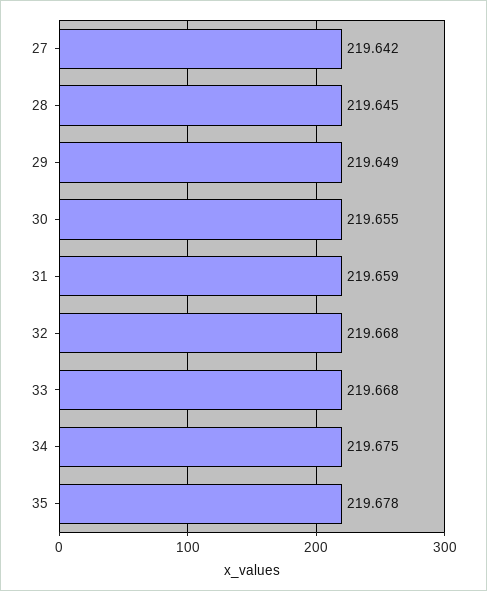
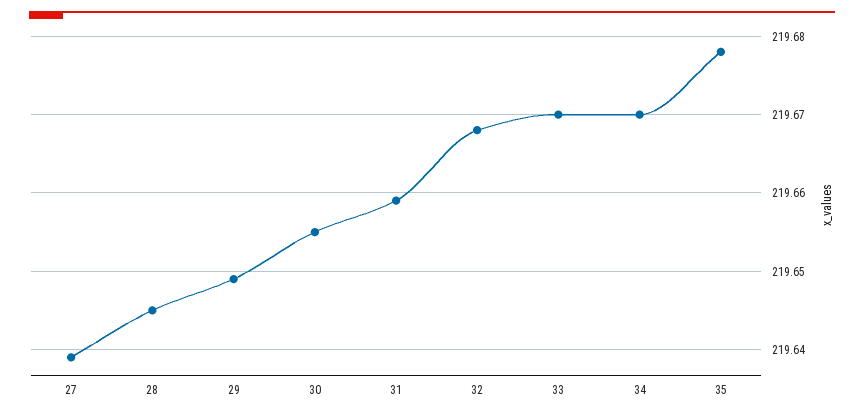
27: 219.642 -> 219.639
33: 219.668 -> 219.67
34: 219.675 -> 219.67

